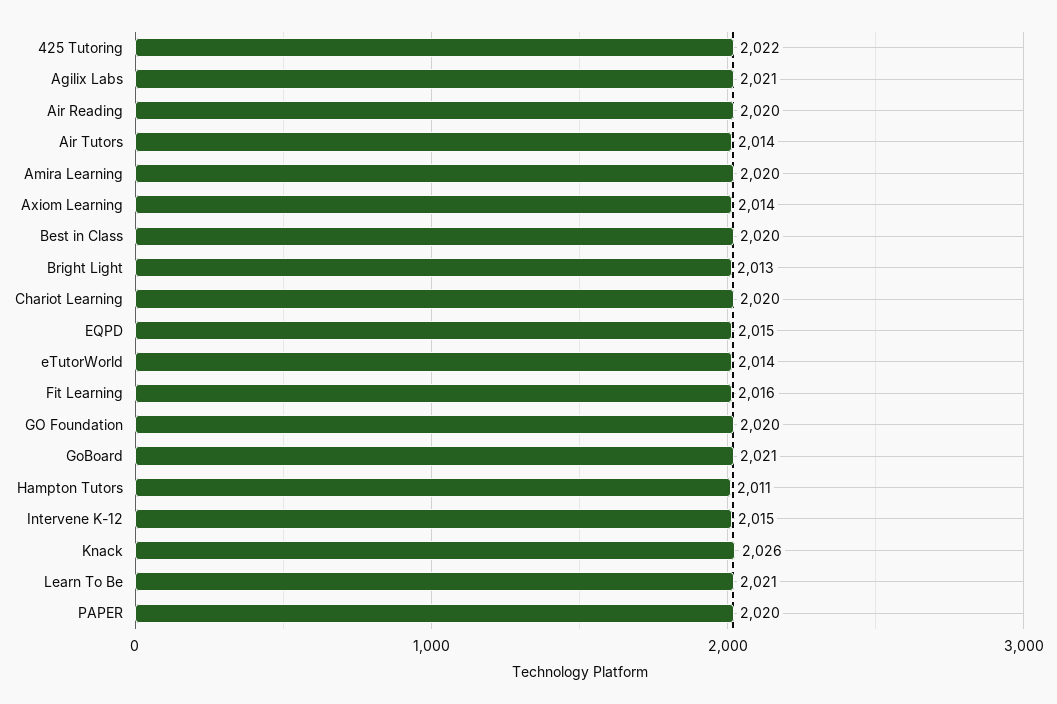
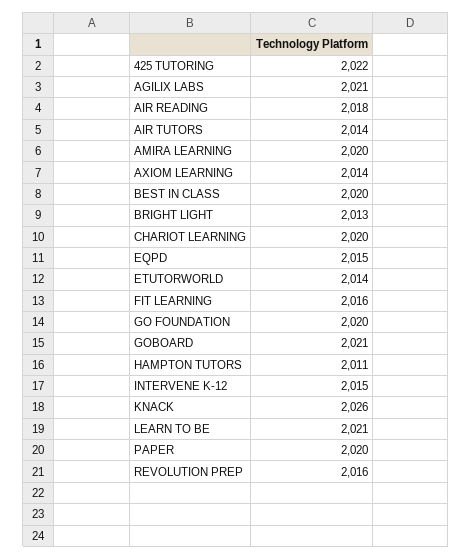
Air Reading: 2020 -> 2018
REVOLUTION PREP: none -> 2016

